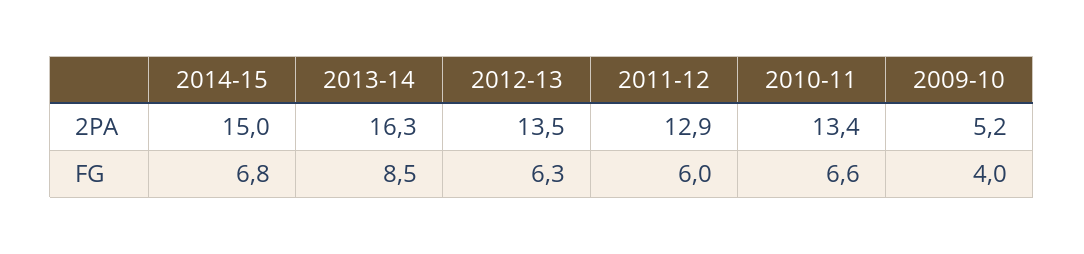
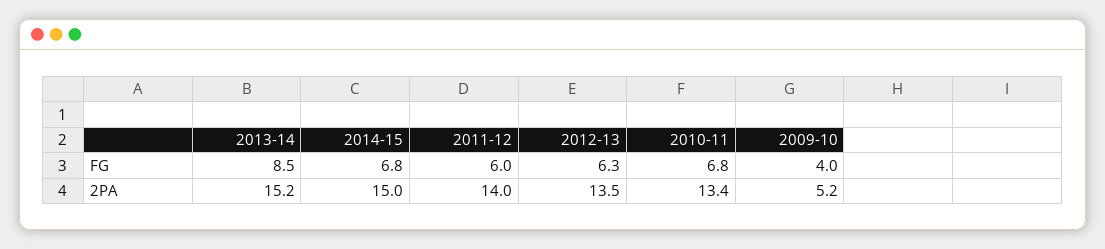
2013-14, 2PA: 16.3 -> 15.2
2011-12, 2PA: 12.9 -> 14
2010-11, FG: 6.6 -> 6.8

